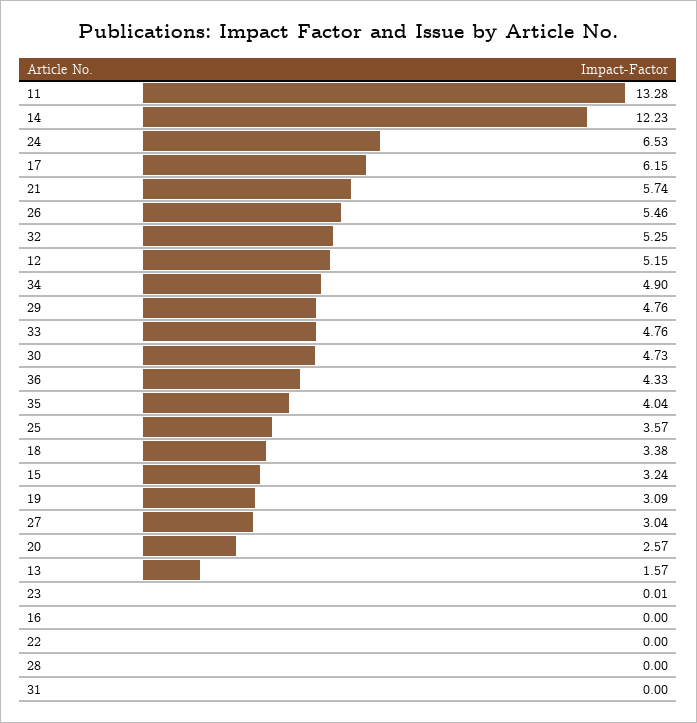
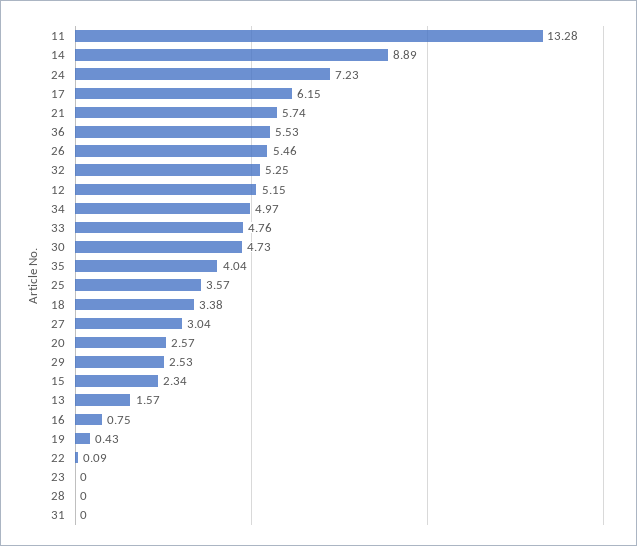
14: 12.23 -> 8.89
24: 6.53 -> 7.23
34: 4.9 -> 4.97
29: 4.76 -> 2.53
36: 4.33 -> 5.53
15: 3.24 -> 2.34
19: 3.09 -> 0.43
23: 0.01 -> 0
16: 0 -> 0.75
22: 0 -> 0.09

